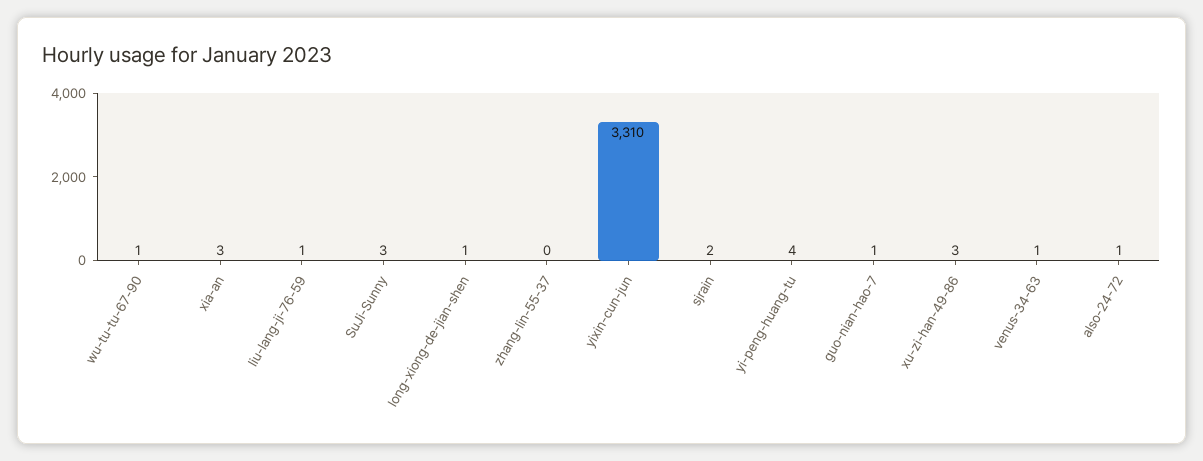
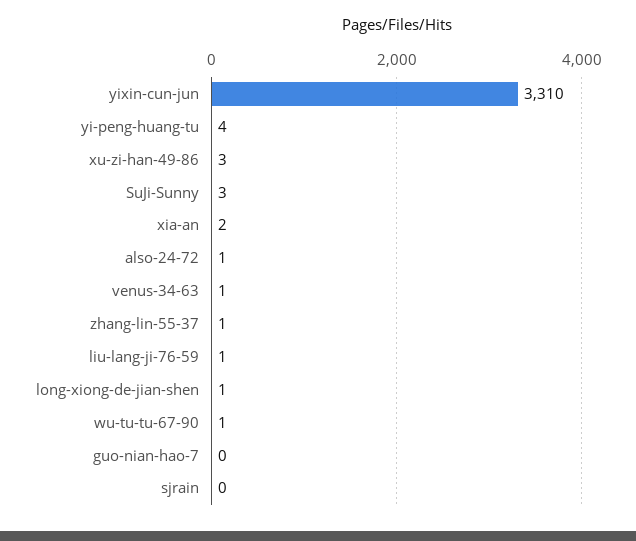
xia-an: 3 -> 2
zhang-lin-55-37: 0 -> 1
sjrain: 2 -> 0
guo-nian-hao-7: 1 -> 0

